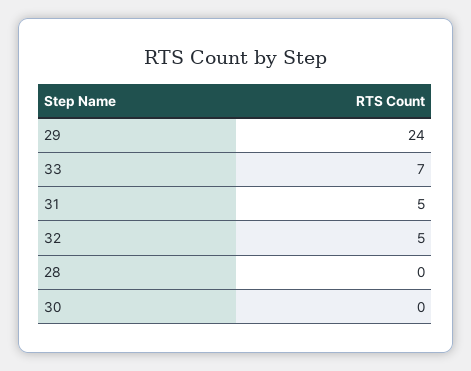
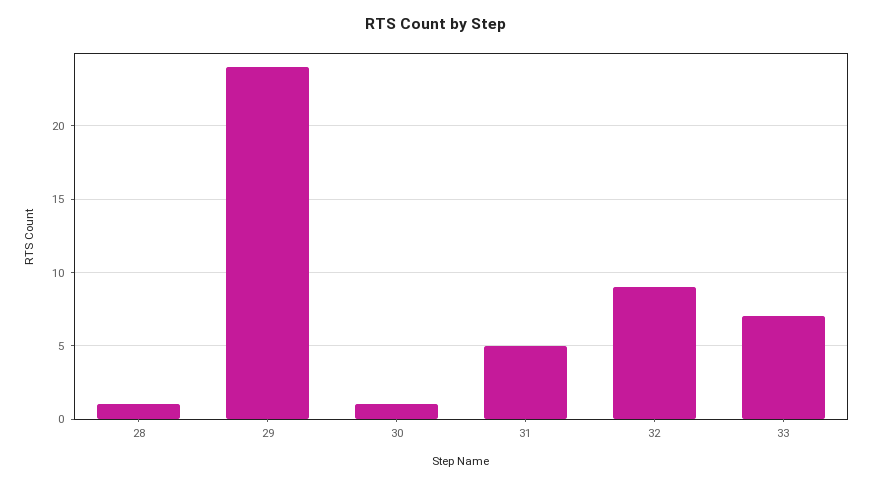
32: 5 -> 9
28: 0 -> 1
30: 0 -> 1

